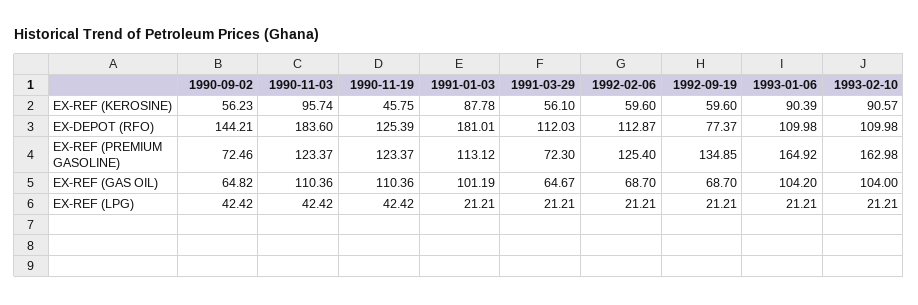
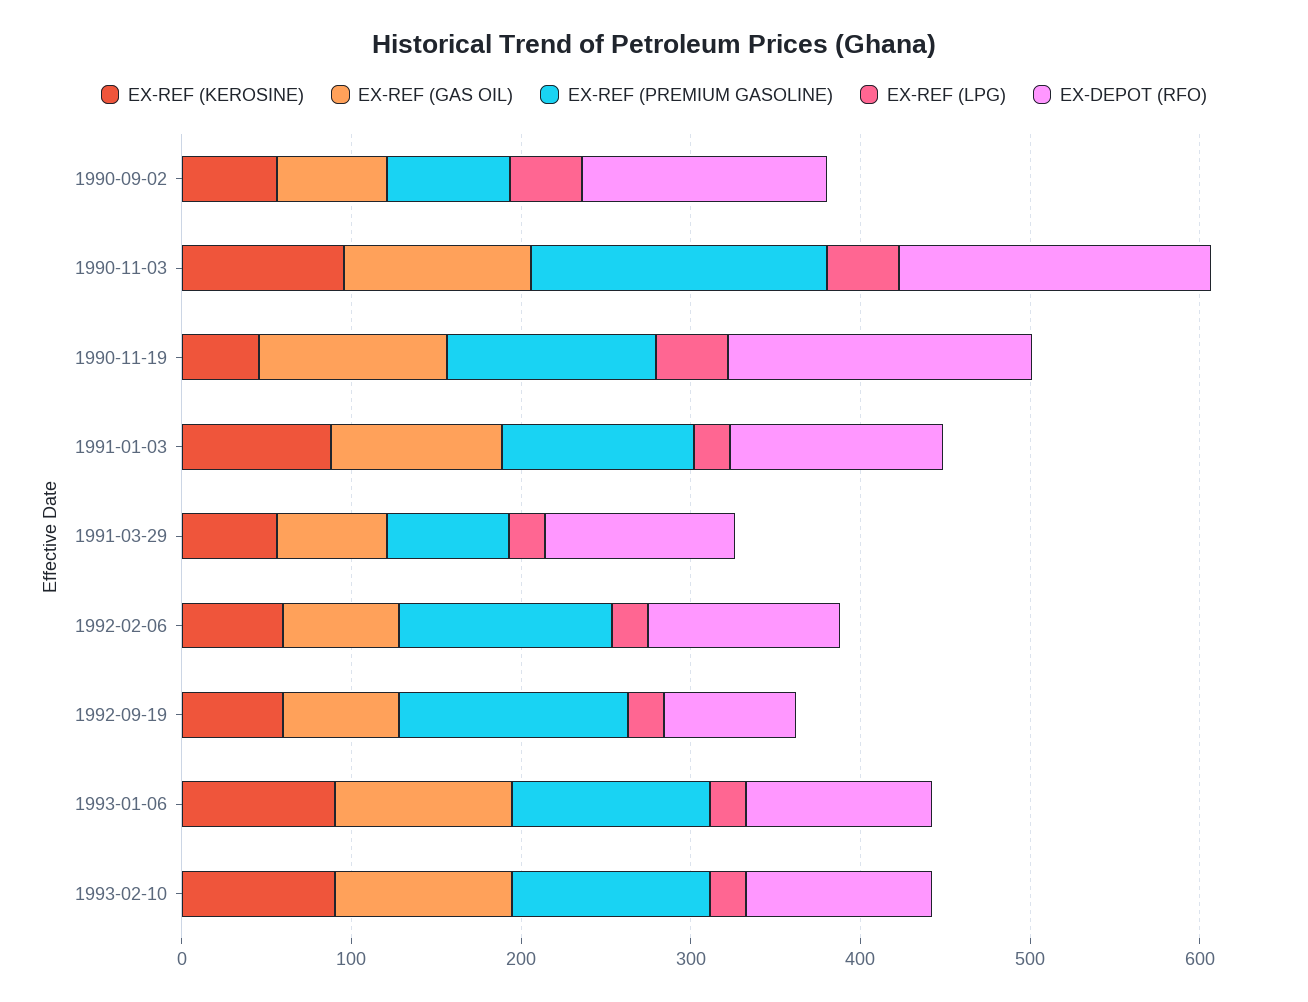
EX-DEPOT (RFO), 1990-11-19: 125.39 -> 180
EX-DEPOT (RFO), 1991-01-03: 181.01 -> 120
EX-REF (PREMIUM GASOLINE), 1990-11-03: 123.37 -> 180
EX-REF (PREMIUM GASOLINE), 1993-01-06: 164.92 -> 120
EX-REF (PREMIUM GASOLINE), 1993-02-10: 162.98 -> 120

